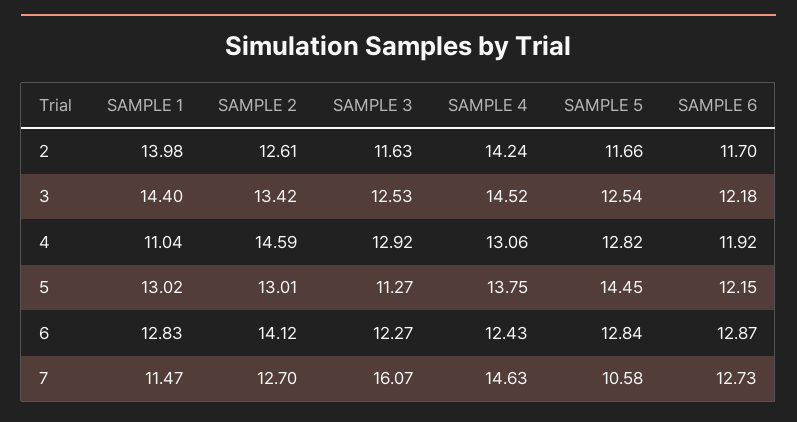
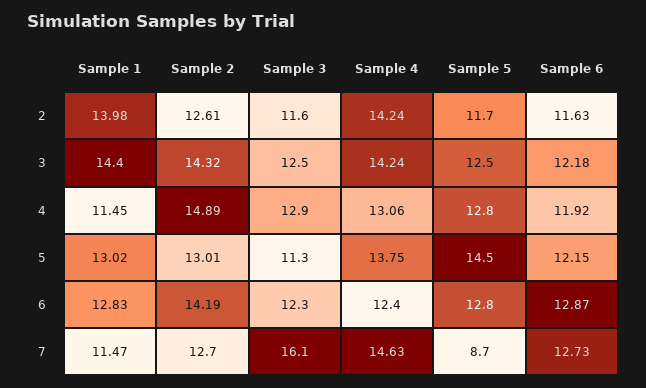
SAMPLE 6, 2: 11.7 -> 11.63
SAMPLE 2, 3: 13.42 -> 14.32
SAMPLE 4, 3: 14.52 -> 14.24
SAMPLE 1, 4: 11.04 -> 11.45
SAMPLE 2, 4: 14.59 -> 14.89
SAMPLE 2, 6: 14.12 -> 14.19
SAMPLE 4, 6: 12.43 -> 12.4
SAMPLE 5, 7: 10.58 -> 8.7

